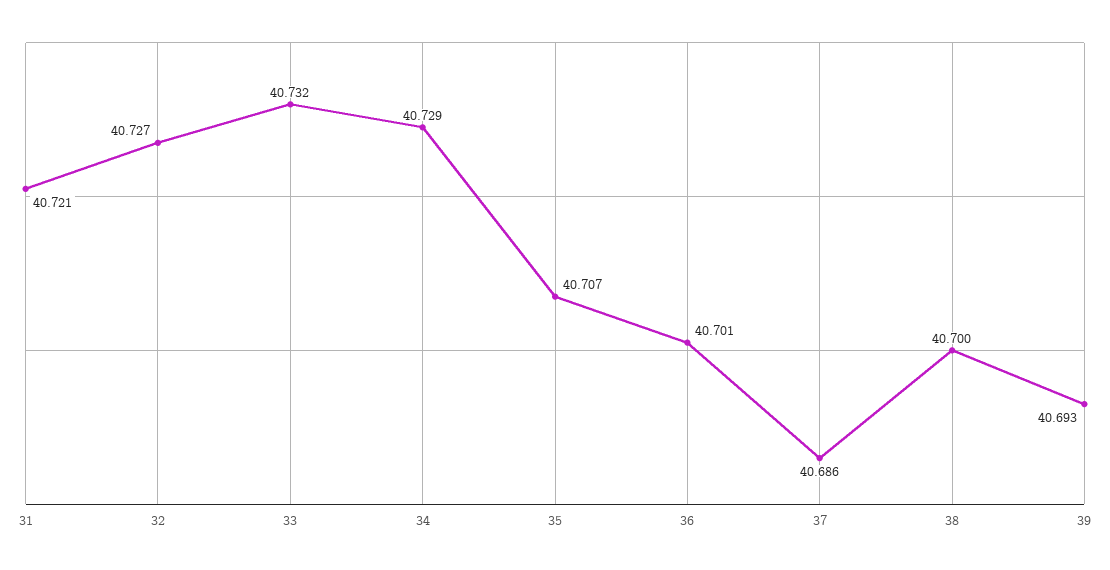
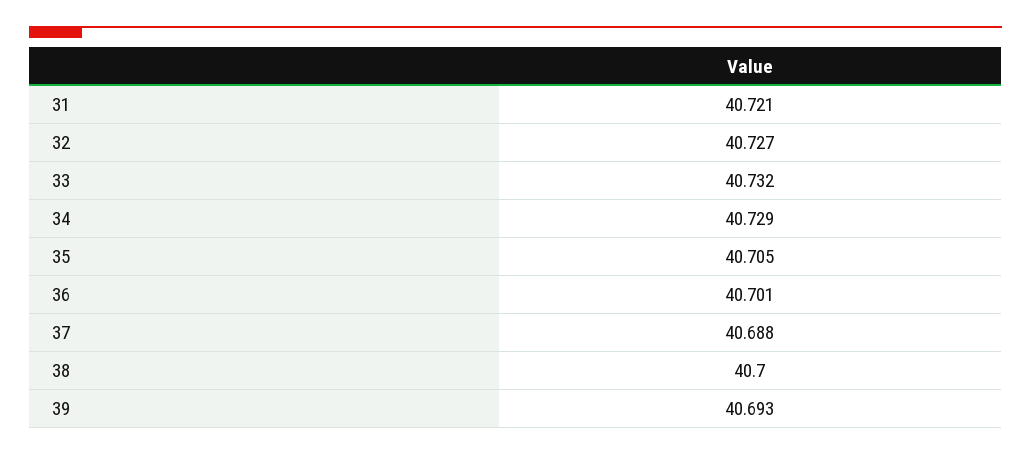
35: 40.707 -> 40.705
37: 40.686 -> 40.688

